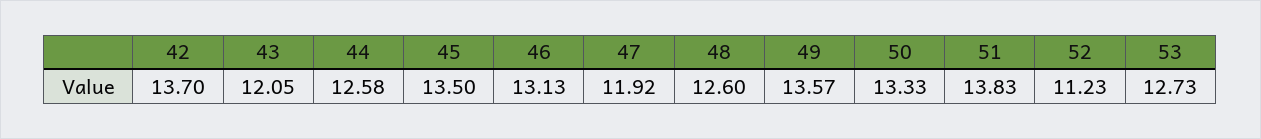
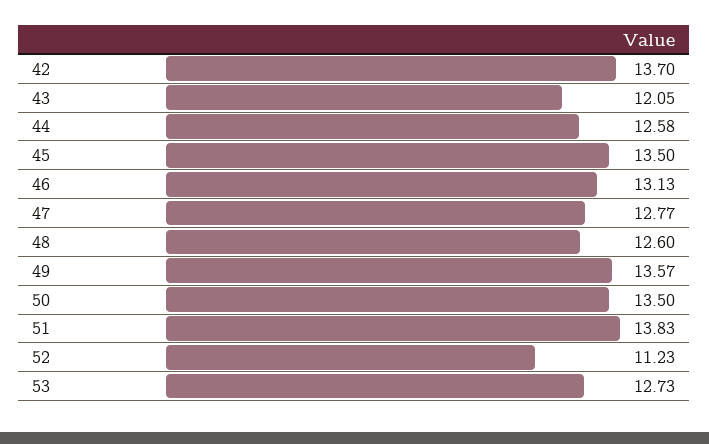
47: 11.92 -> 12.77
50: 13.33 -> 13.5

